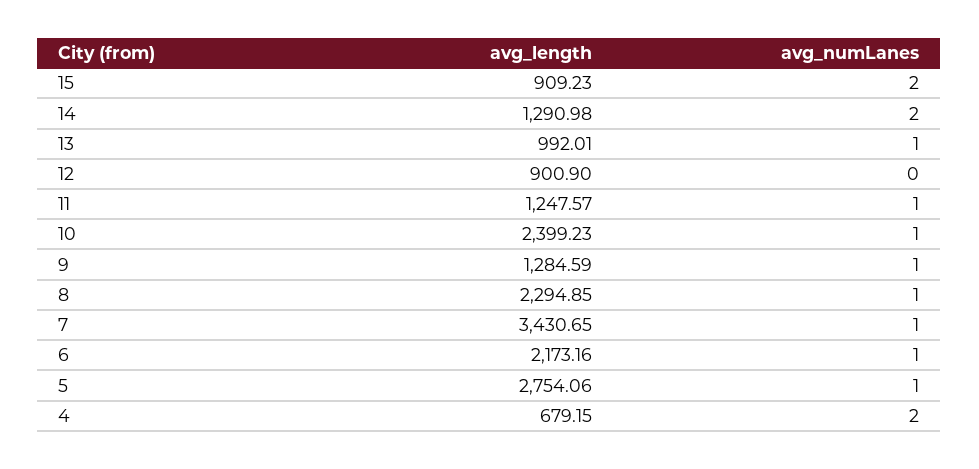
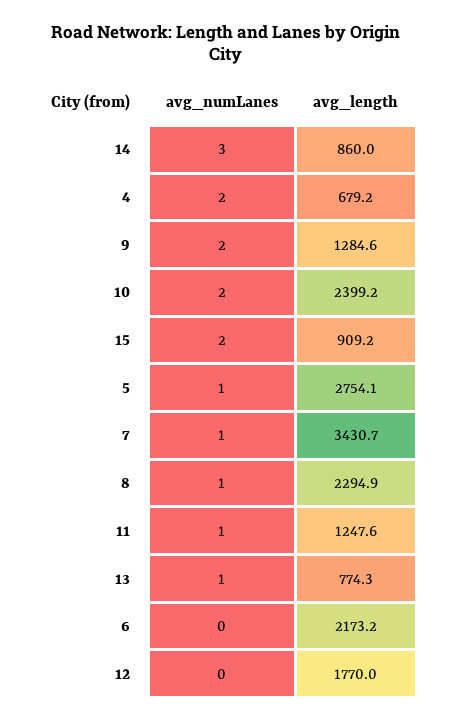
avg_length, 14: 1290.98 -> 860
avg_numLanes, 14: 2 -> 3
avg_length, 13: 992.01 -> 774.3
avg_length, 12: 900.9 -> 1770
avg_numLanes, 10: 1 -> 2
avg_numLanes, 9: 1 -> 2
avg_numLanes, 6: 1 -> 0

